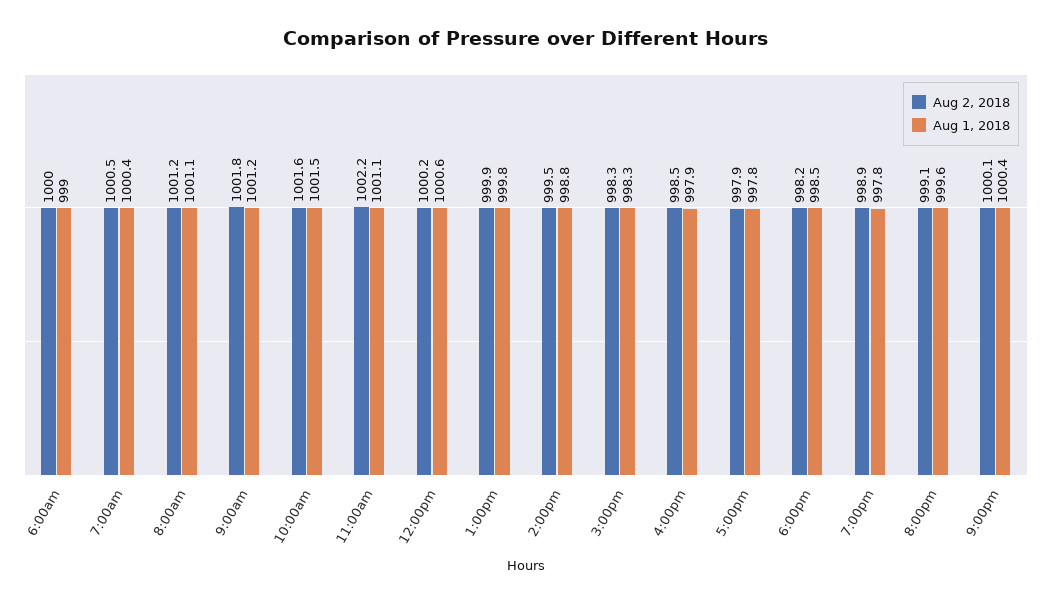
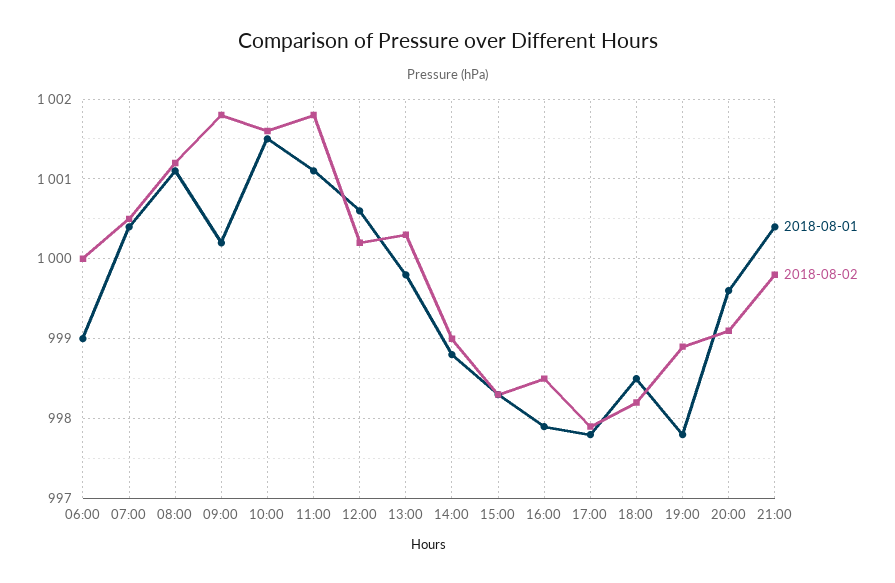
Aug 1, 2018, 9:00am: 1001.2 -> 1000.2
Aug 2, 2018, 11:00am: 1002.2 -> 1001.8
Aug 2, 2018, 1:00pm: 999.9 -> 1000.3
Aug 2, 2018, 2:00pm: 999.5 -> 999
Aug 2, 2018, 9:00pm: 1000.1 -> 999.8

